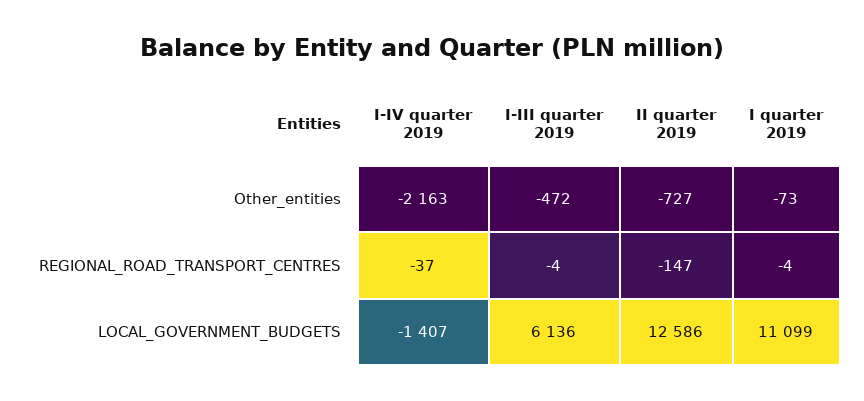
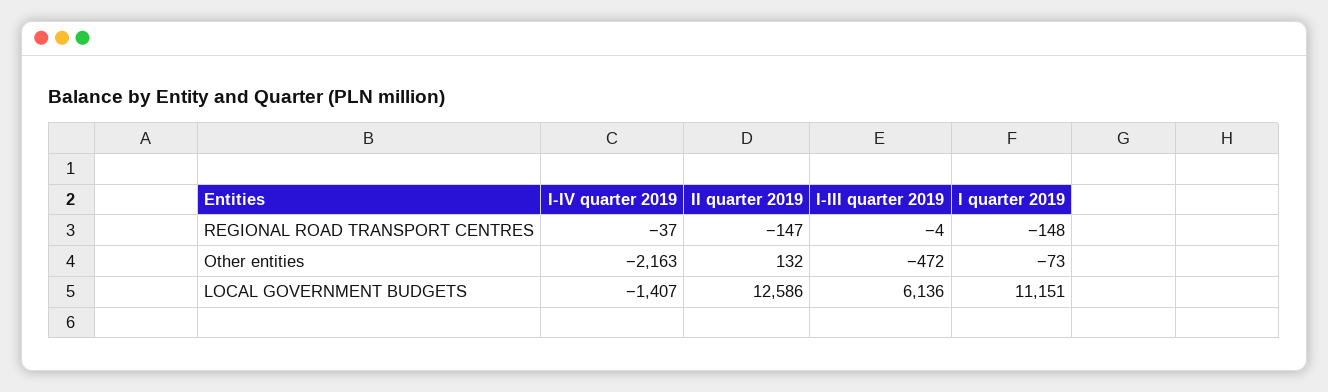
II quarter 2019, Other_entities: -727 -> 132
I quarter 2019, REGIONAL_ROAD_TRANSPORT_CENTRES: -4 -> -148
I quarter 2019, LOCAL_GOVERNMENT_BUDGETS: 11099 -> 11151

